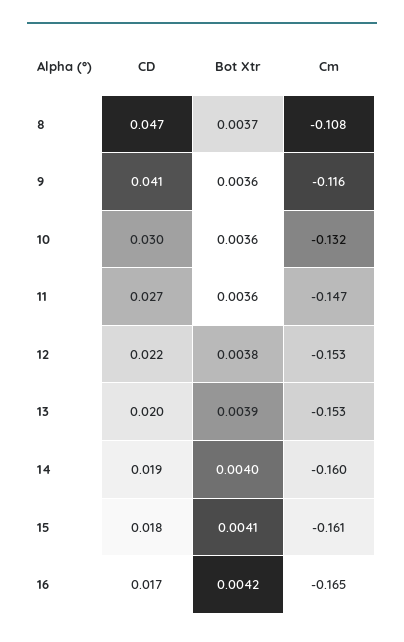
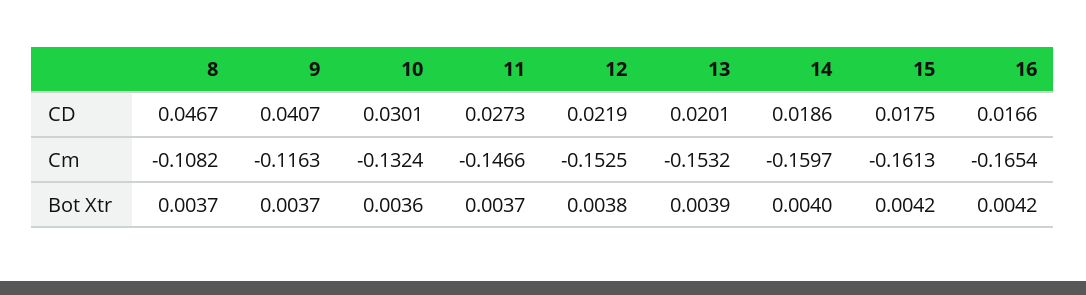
Bot Xtr, 9: 0.0036 -> 0.0037
Bot Xtr, 11: 0.0036 -> 0.0037
Bot Xtr, 15: 0.0041 -> 0.0042

